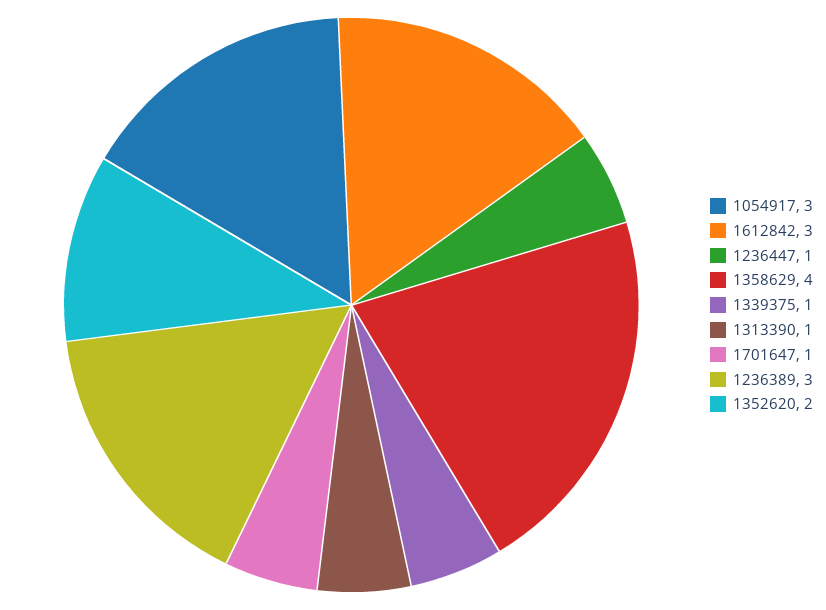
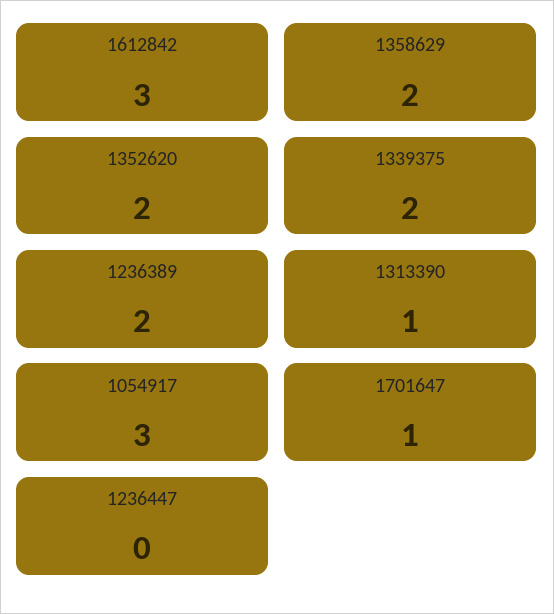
1236447: 1 -> 0
1358629: 4 -> 2
1339375: 1 -> 2
1236389: 3 -> 2

